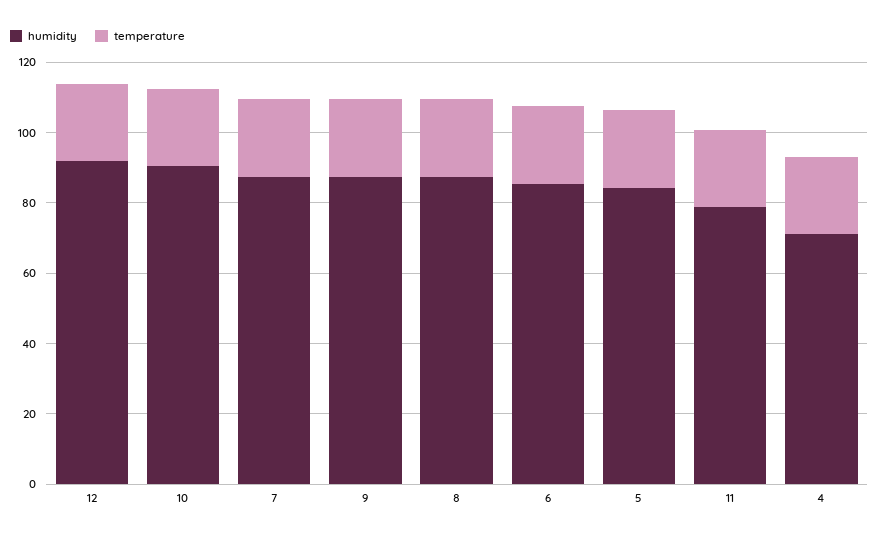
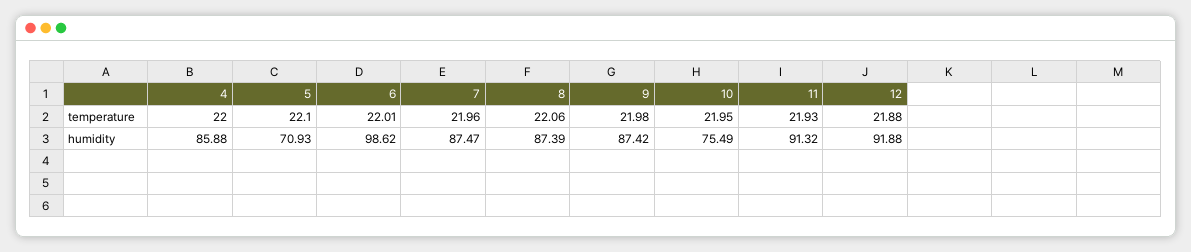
humidity, 10: 90 -> 75.49
humidity, 6: 85 -> 98.62
humidity, 5: 85 -> 70.93
humidity, 11: 80 -> 91.32
humidity, 4: 70 -> 85.88

